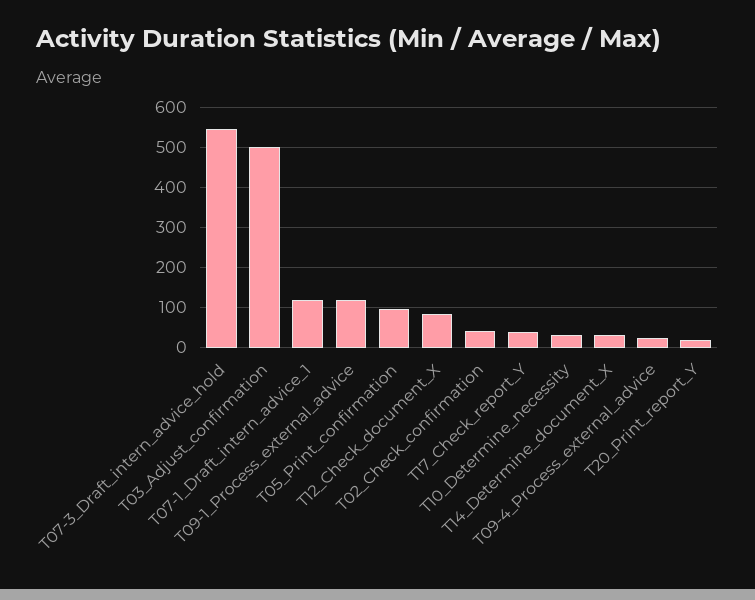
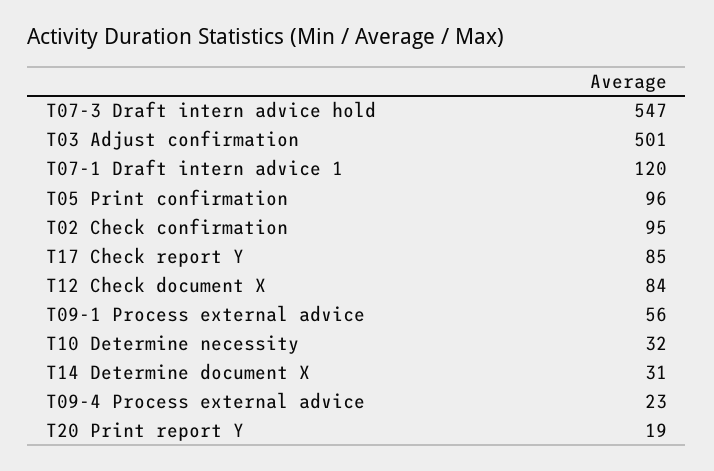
T09-1_Process_external_advice: 120 -> 56
T02_Check_confirmation: 40 -> 95
T17_Check_report_Y: 40 -> 85

